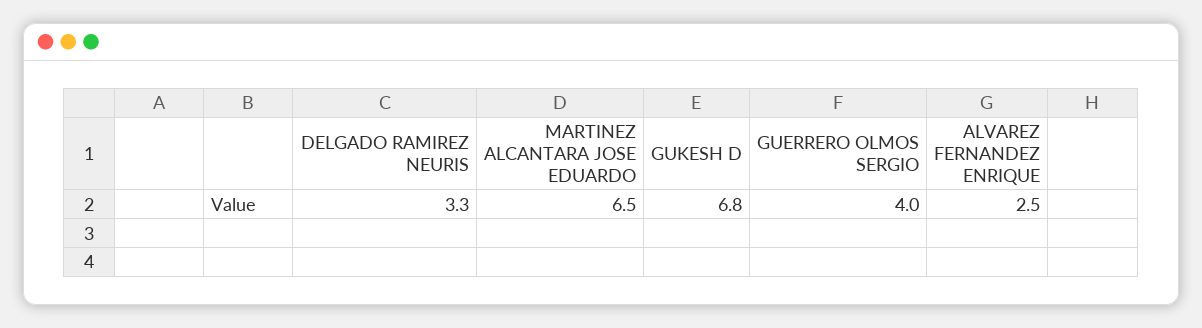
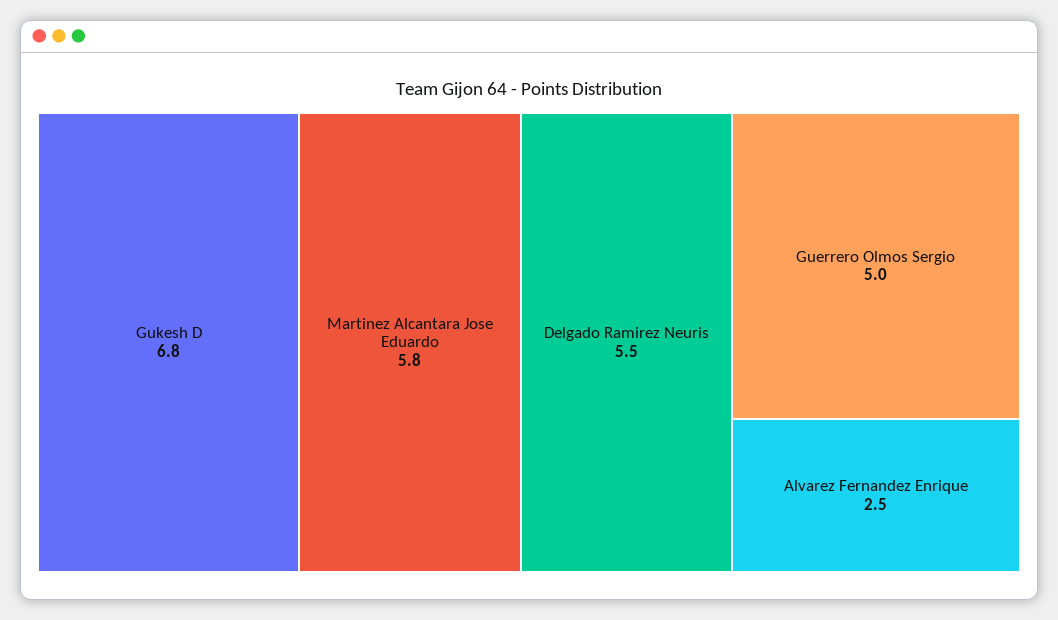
DELGADO RAMIREZ NEURIS: 3.3 -> 5.5
MARTINEZ ALCANTARA JOSE EDUARDO: 6.5 -> 5.8
GUERRERO OLMOS SERGIO: 4 -> 5

